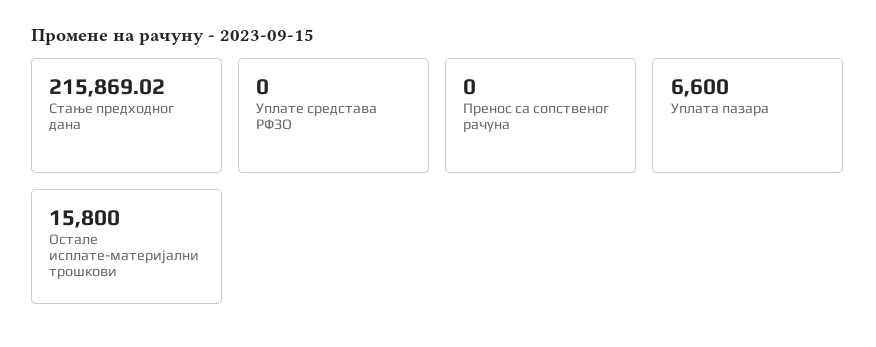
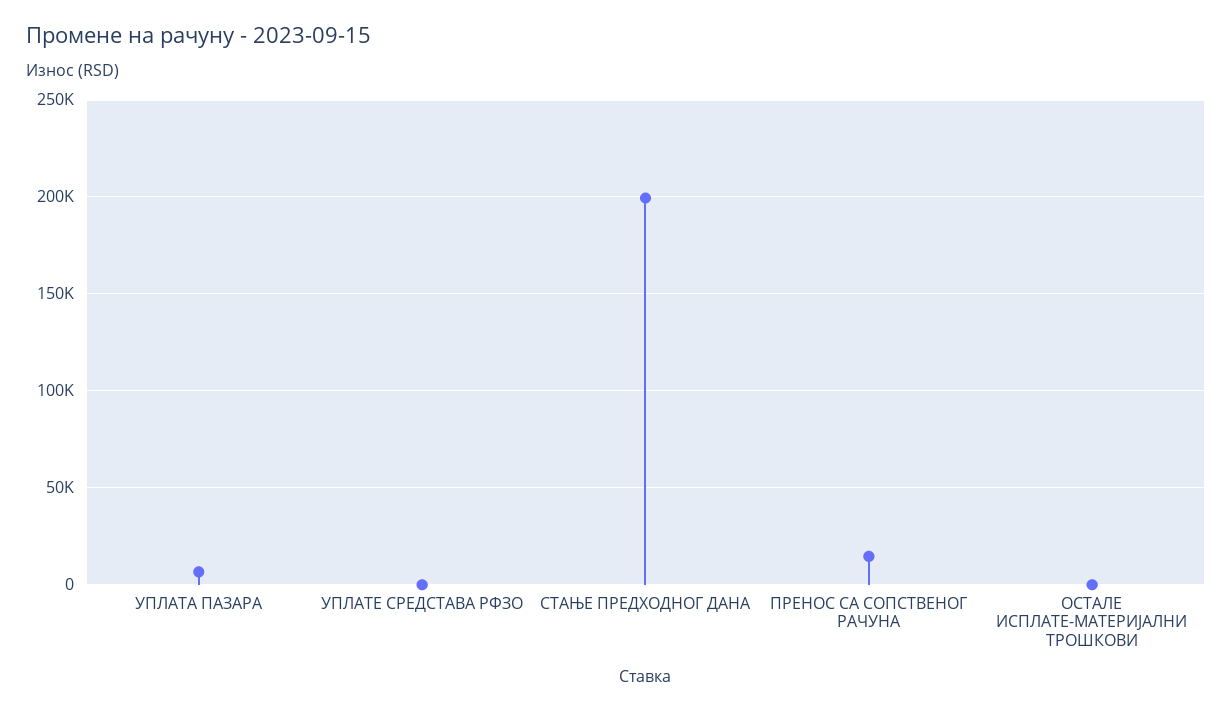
Стање предходног дана: 215869.02 -> 200000
Пренос са сопственог рачуна: 0 -> 15000
Остале исплате-материјални трошкови: 15800 -> 0

